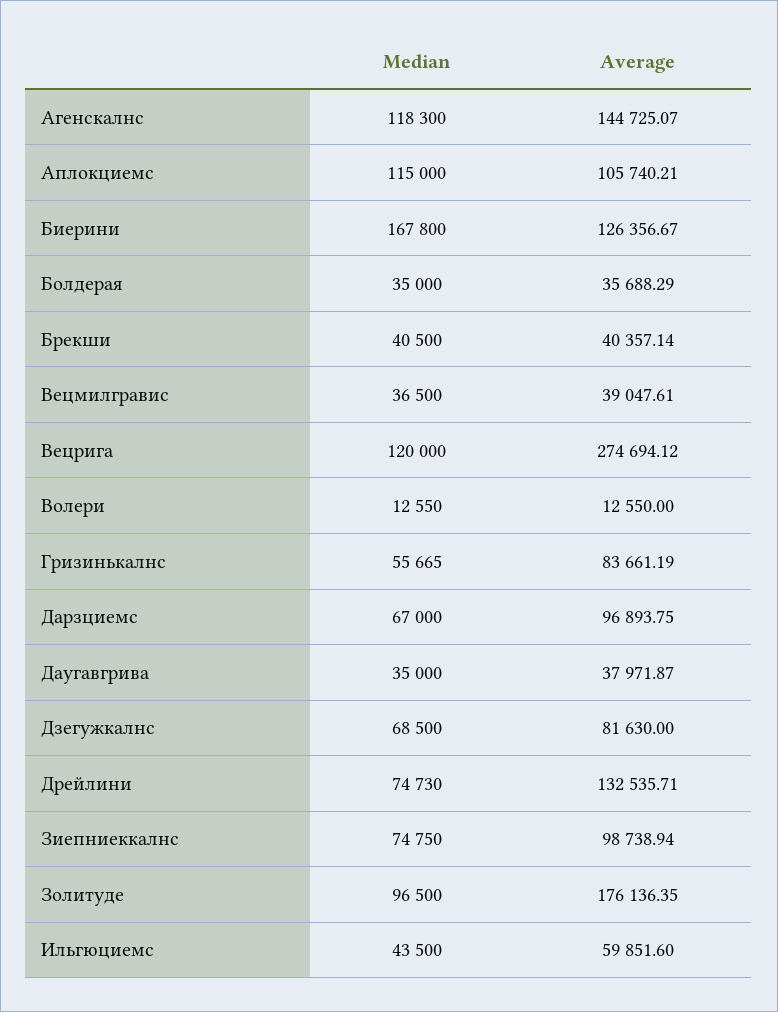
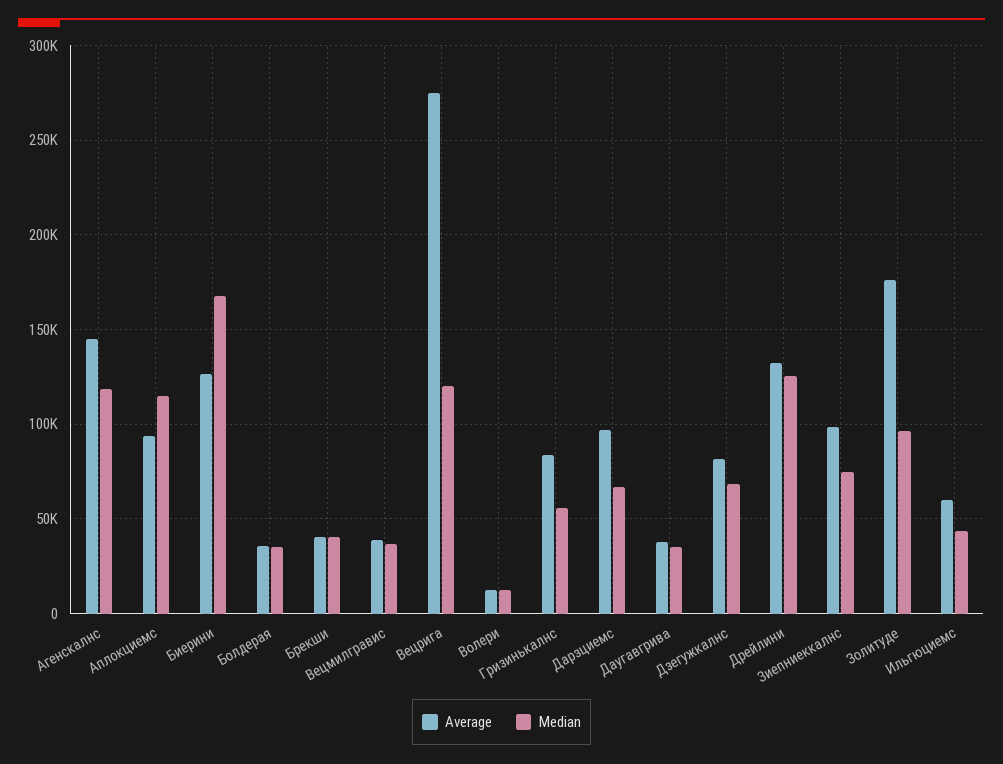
Average, Аплокциемс: 105740.21 -> 95000
Median, Дрейлини: 74730 -> 125000

